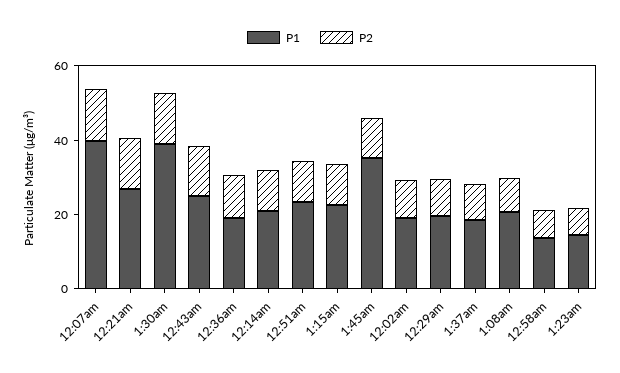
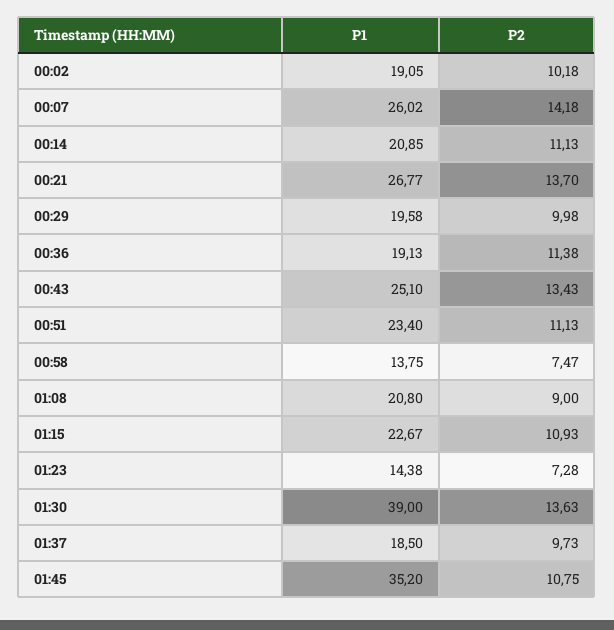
P1, 12:07am: 40 -> 26.02

